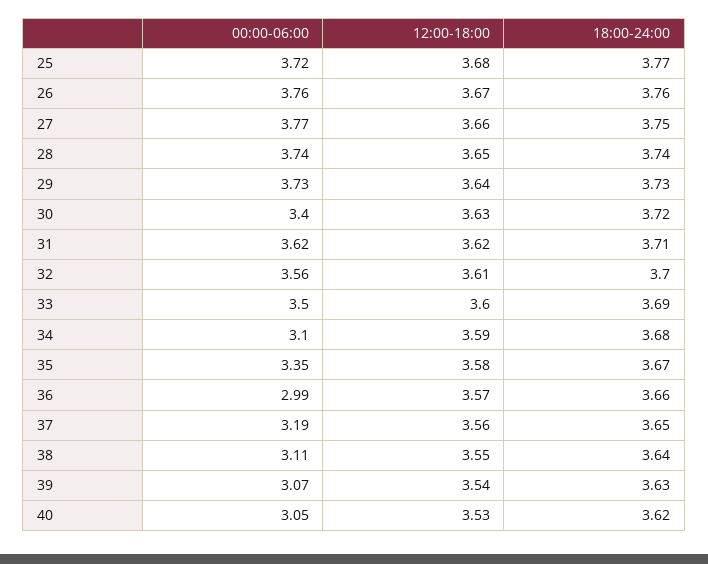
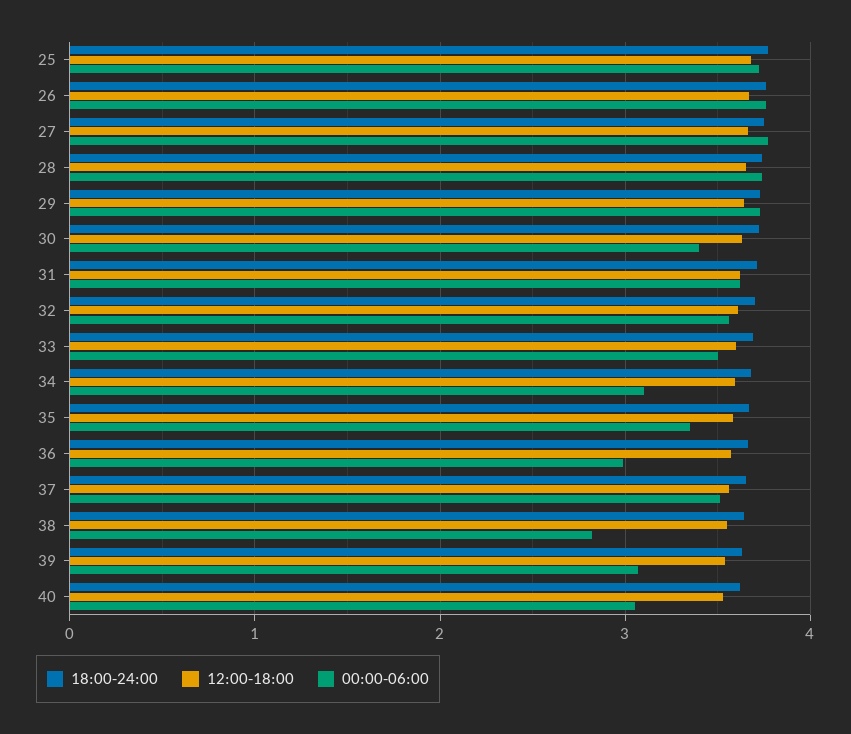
00:00-06:00, 37: 3.19 -> 3.5
00:00-06:00, 38: 3.11 -> 2.8

